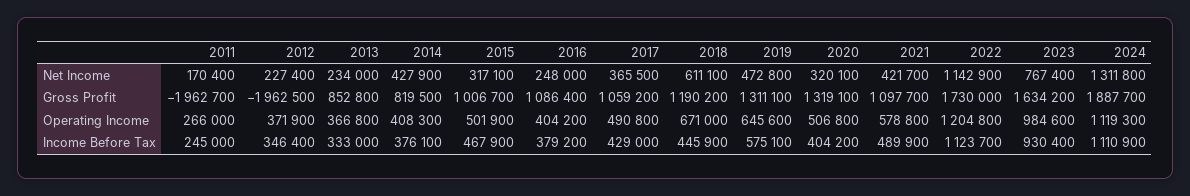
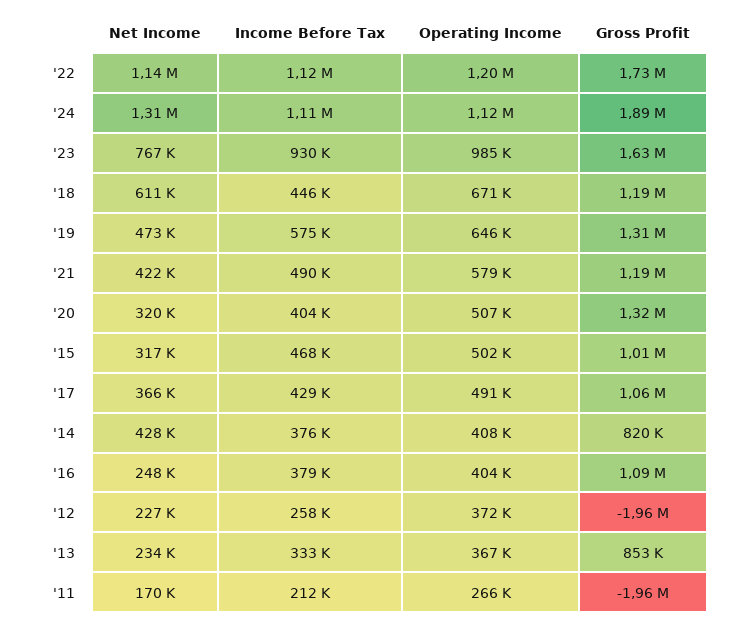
2021, Gross Profit: 1097700 -> 1190000
2011, Income Before Tax: 245000 -> 212000
2012, Income Before Tax: 346400 -> 258000

